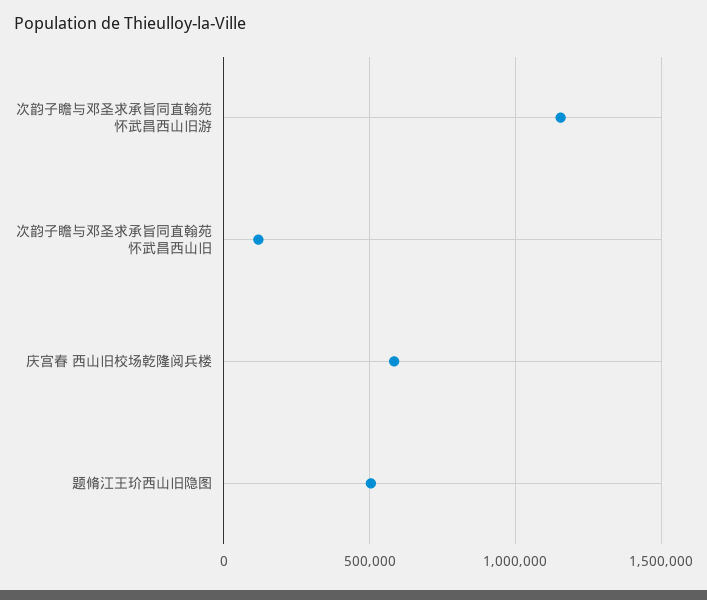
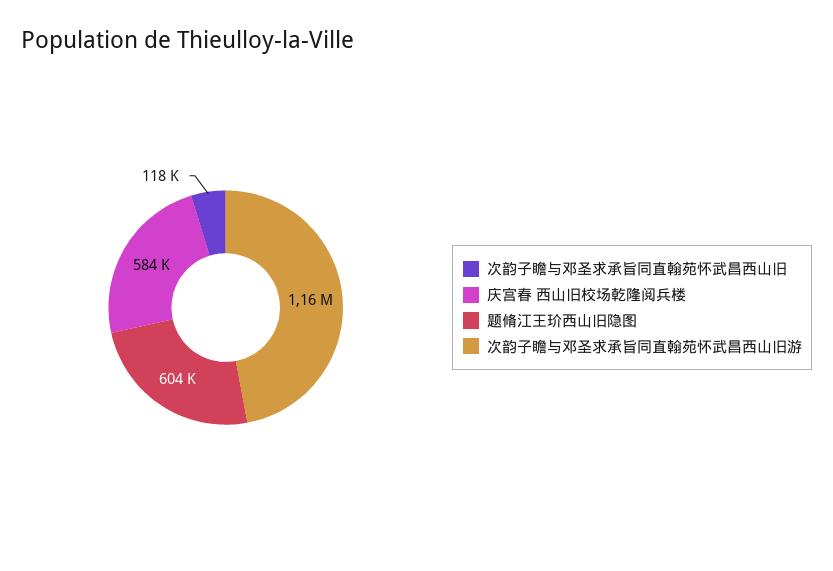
题脩江王玠西山旧隐图: 500000 -> 604000

